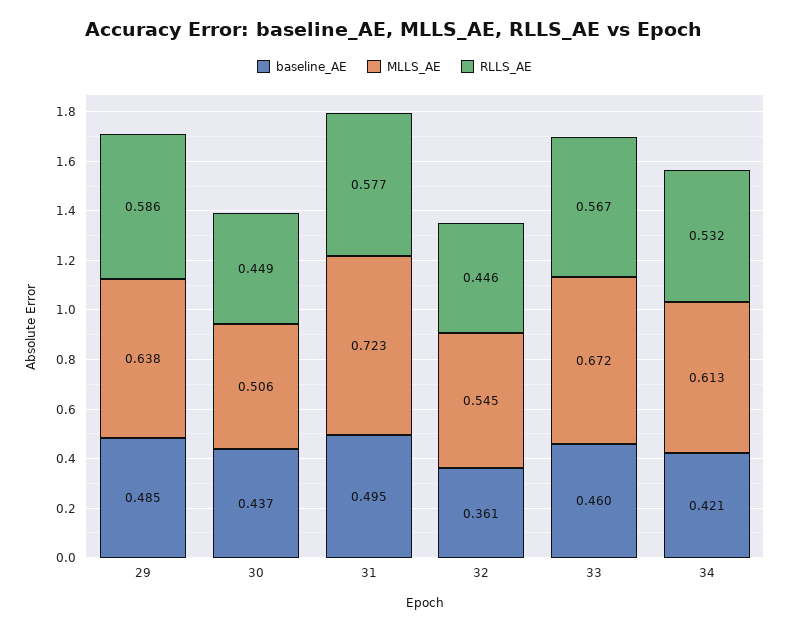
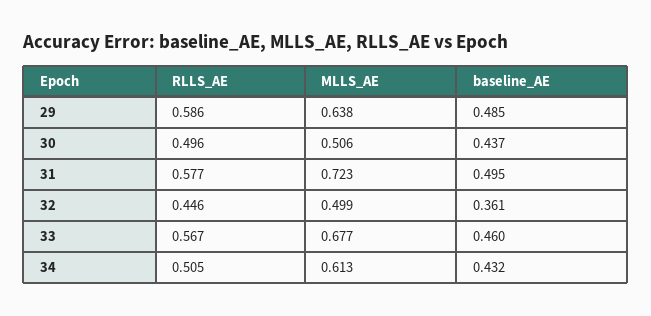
RLLS_AE, 30: 0.449 -> 0.496
MLLS_AE, 32: 0.545 -> 0.499
MLLS_AE, 33: 0.672 -> 0.677
baseline_AE, 34: 0.421 -> 0.432
RLLS_AE, 34: 0.532 -> 0.505

